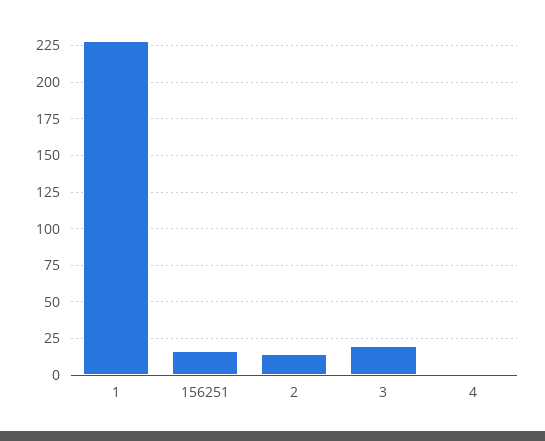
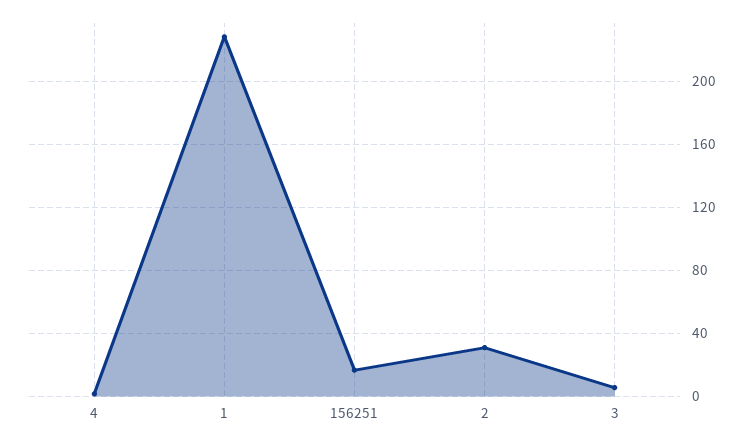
2: 15 -> 30
3: 20 -> 5

